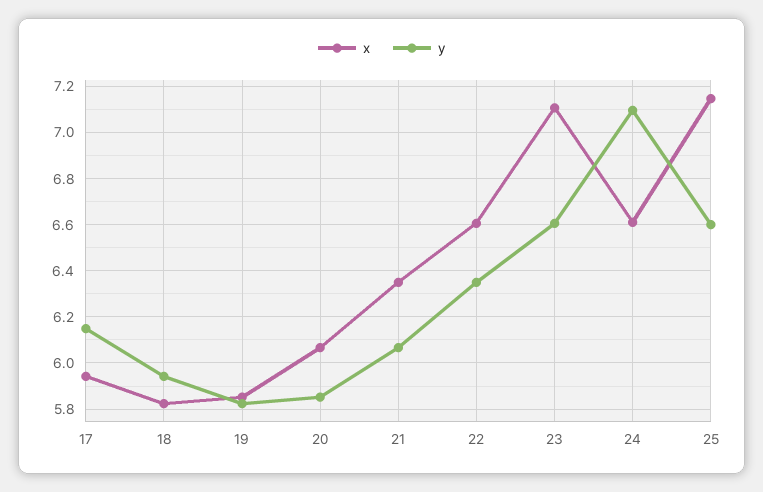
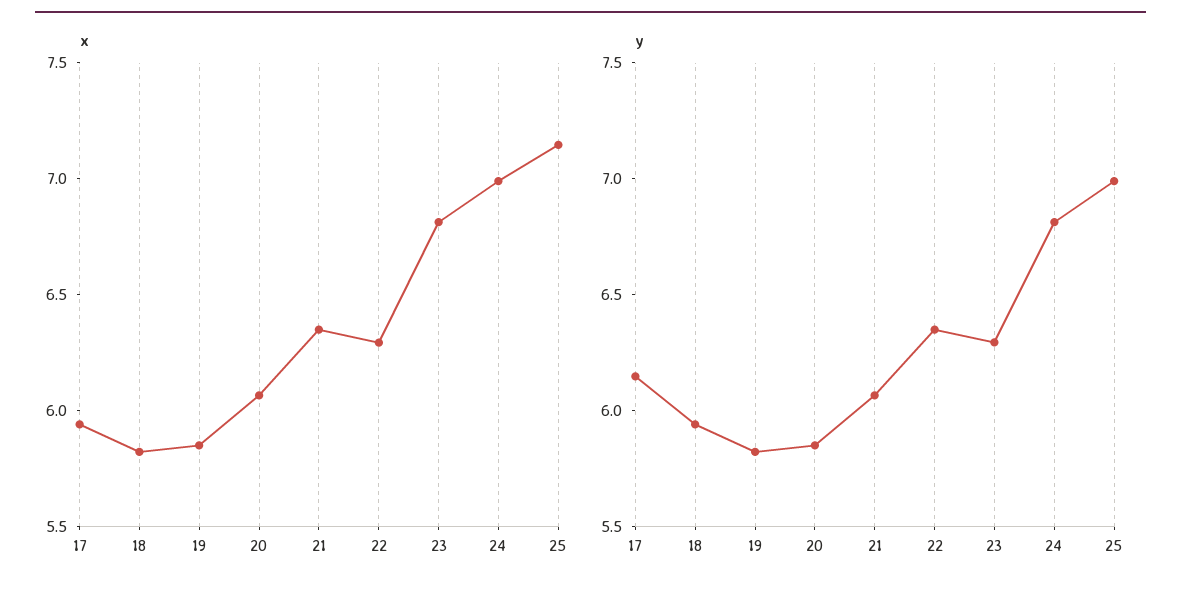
x, 22: 6.6 -> 6.3
x, 23: 7.1 -> 6.8
y, 23: 6.6 -> 6.3
x, 24: 6.6 -> 7
y, 24: 7.1 -> 6.8
y, 25: 6.6 -> 7

